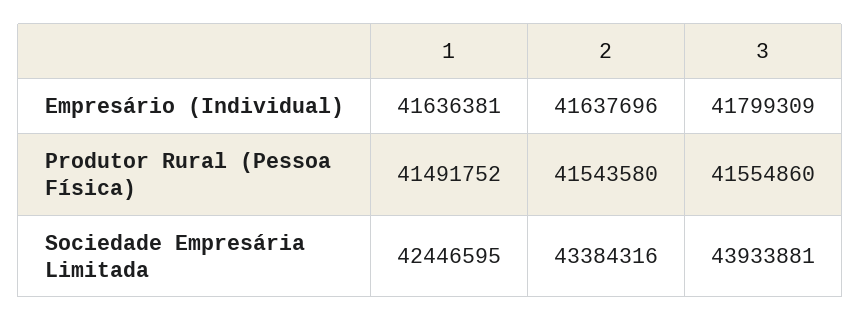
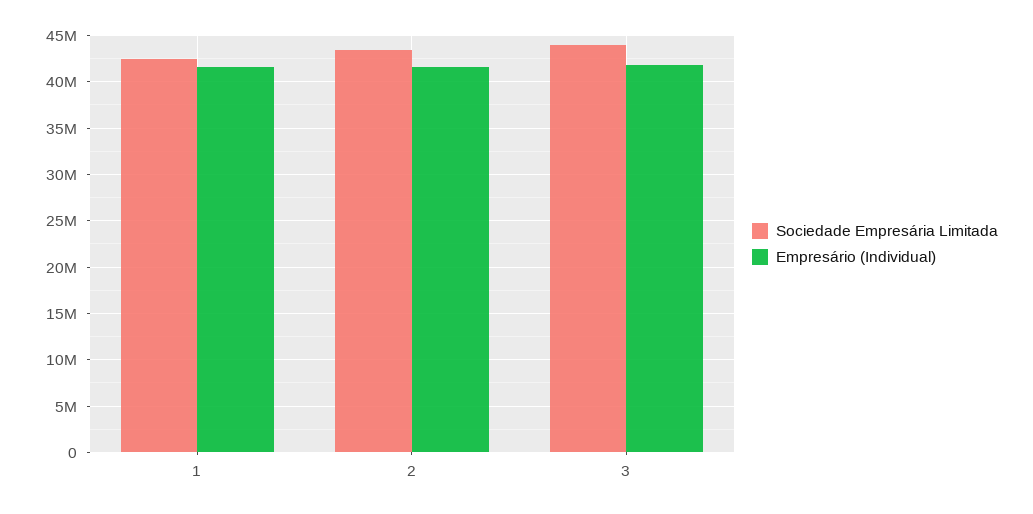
Produtor Rural (Pessoa Física), 1: 41491752 -> none
Produtor Rural (Pessoa Física), 2: 41543580 -> none
Produtor Rural (Pessoa Física), 3: 41554860 -> none

